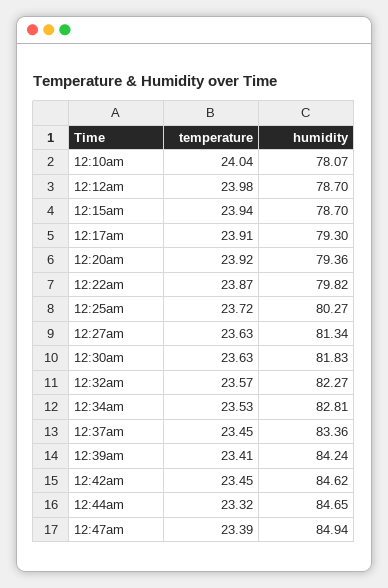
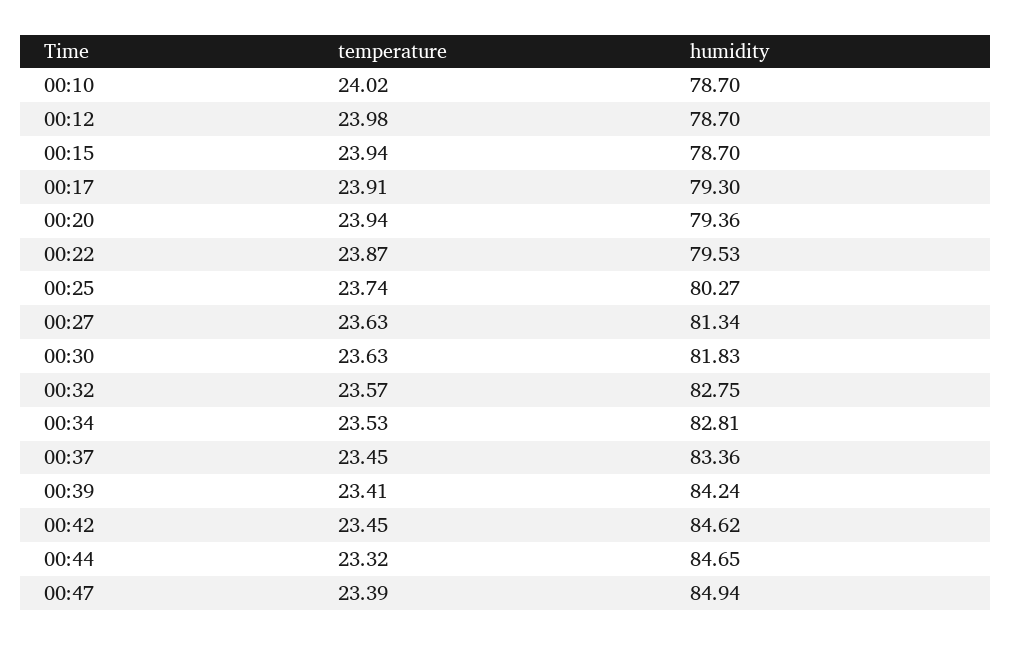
temperature, 12:10am: 24.04 -> 24.02
humidity, 12:10am: 78.07 -> 78.7
temperature, 12:20am: 23.92 -> 23.94
humidity, 12:22am: 79.82 -> 79.53
temperature, 12:25am: 23.72 -> 23.74
humidity, 12:32am: 82.27 -> 82.75

